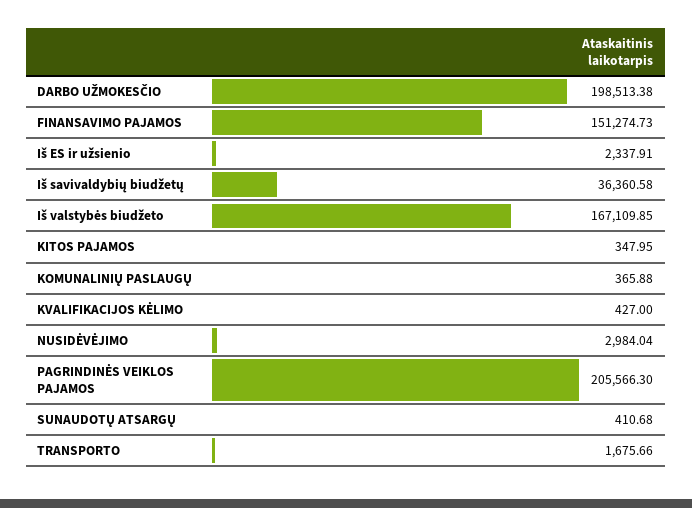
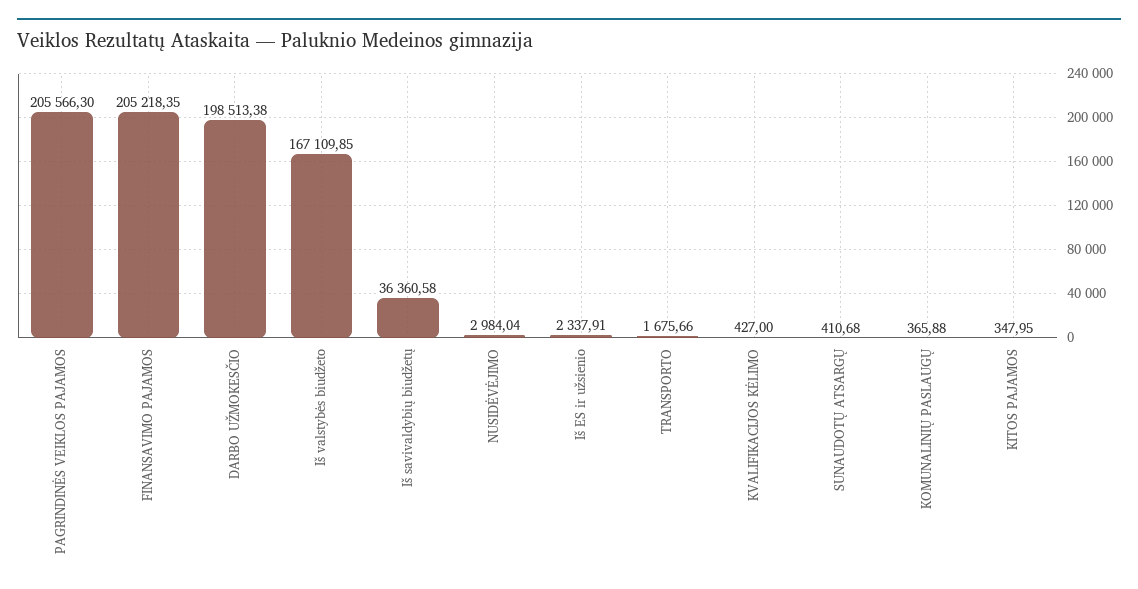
FINANSAVIMO PAJAMOS: 151274.73 -> 205218.35

